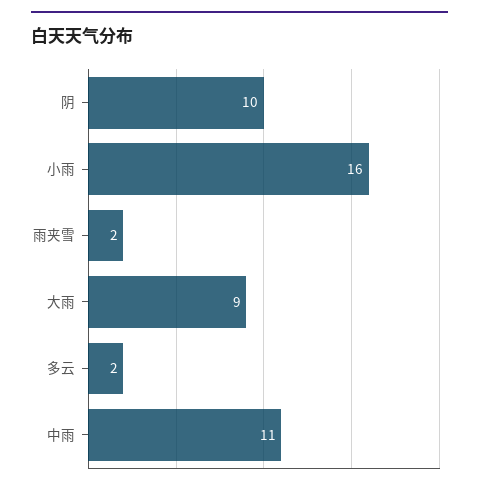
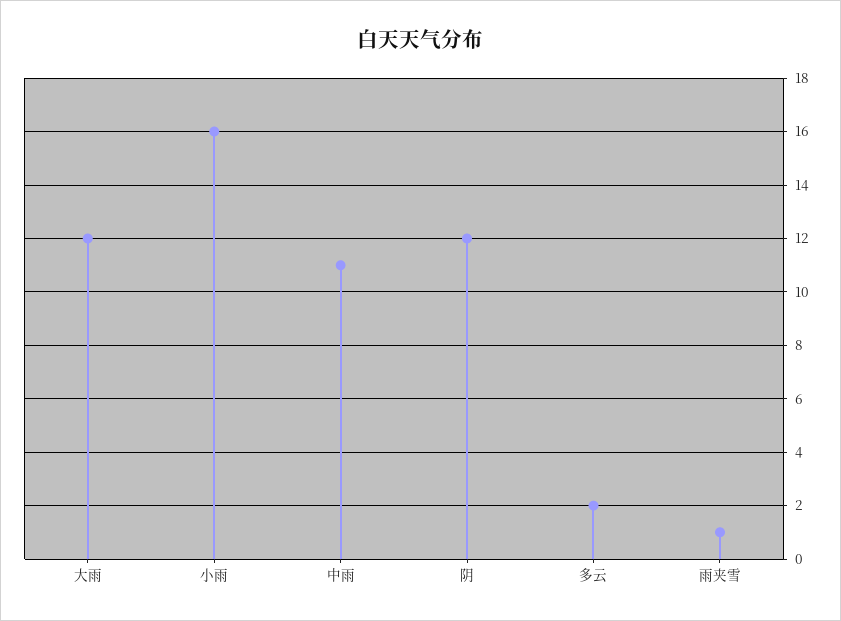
阴: 10 -> 12
雨夹雪: 2 -> 1
大雨: 9 -> 12

